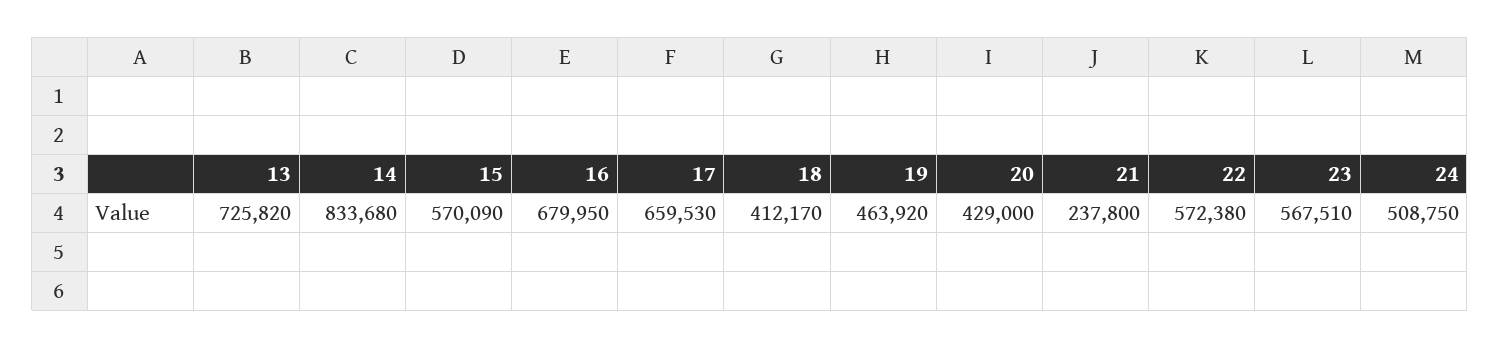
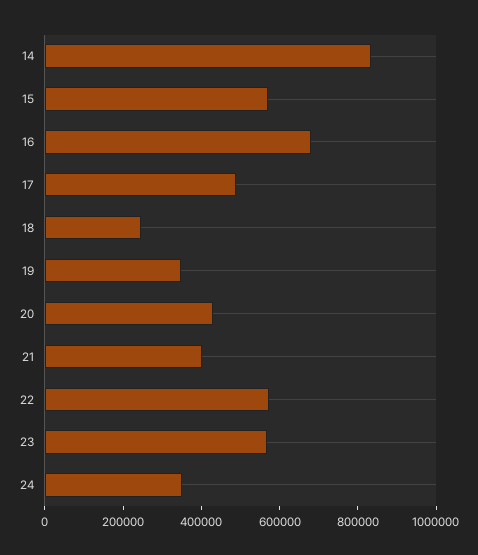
13: 725820 -> none
17: 659530 -> 500000
18: 412170 -> 250000
19: 463920 -> 350000
21: 237800 -> 400000
24: 508750 -> 350000

